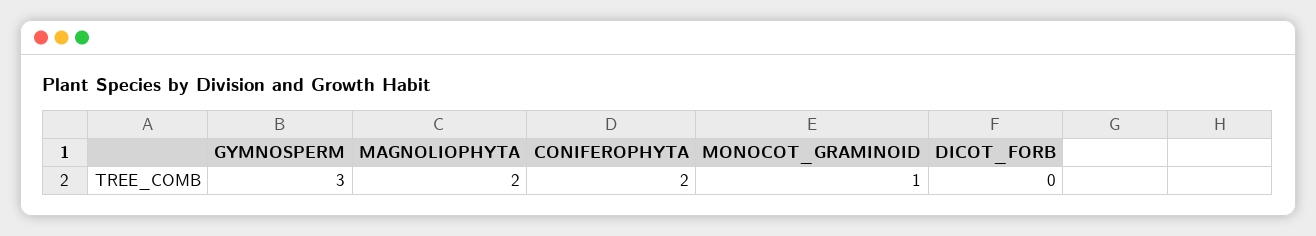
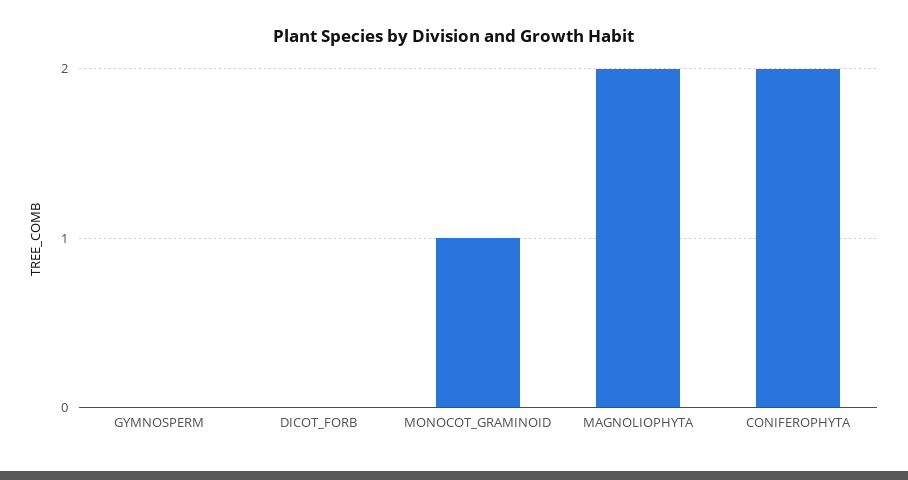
GYMNOSPERM: 3 -> 0

